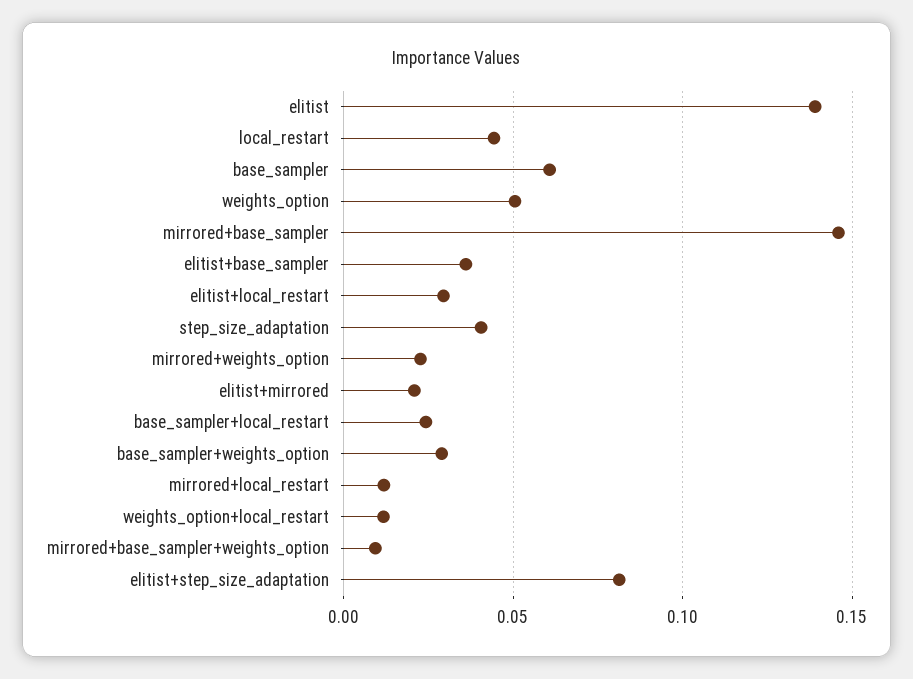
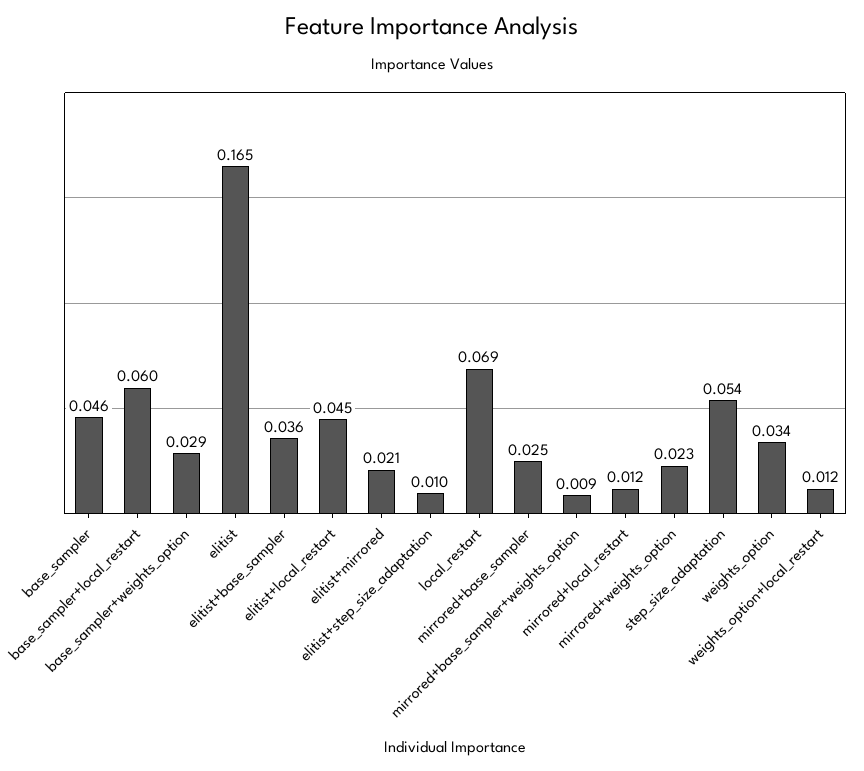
elitist: 0.14 -> 0.165
local_restart: 0.045 -> 0.069
base_sampler: 0.06 -> 0.046
weights_option: 0.05 -> 0.034
mirrored+base_sampler: 0.145 -> 0.025
elitist+local_restart: 0.03 -> 0.045
step_size_adaptation: 0.04 -> 0.054
base_sampler+local_restart: 0.025 -> 0.06
elitist+step_size_adaptation: 0.08 -> 0.01

